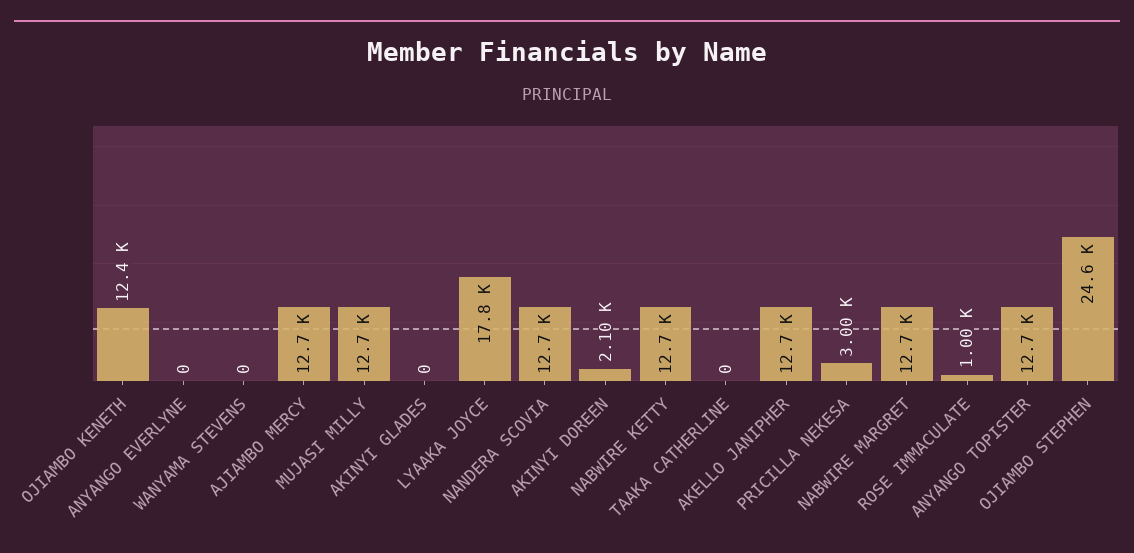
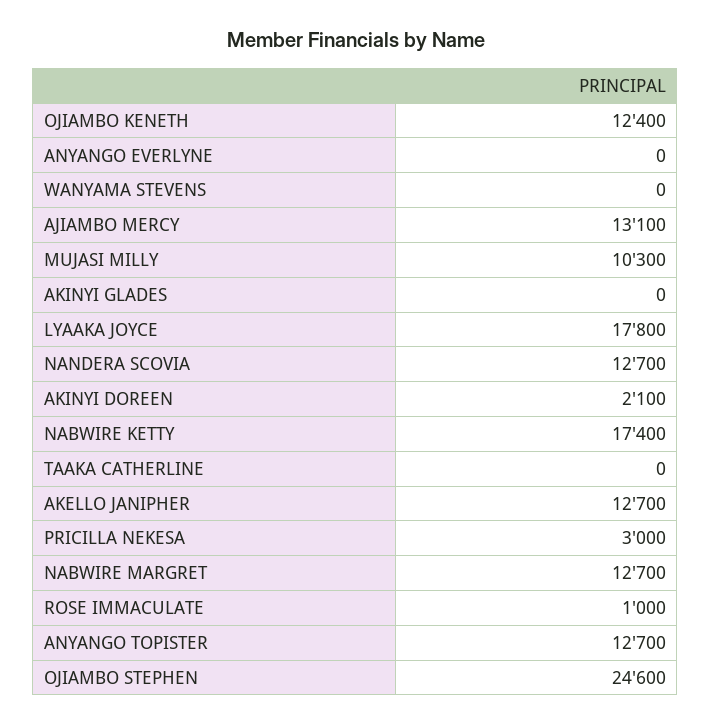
AJIAMBO MERCY: 12700 -> 13100
MUJASI MILLY: 12700 -> 10300
NABWIRE KETTY: 12700 -> 17400

